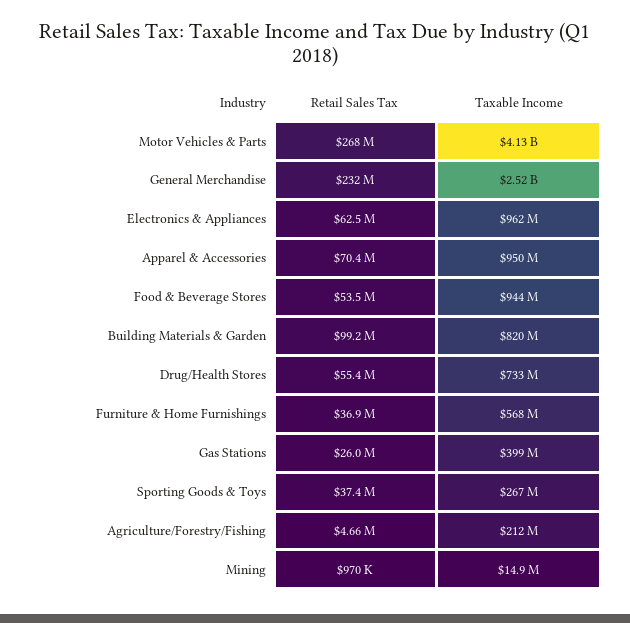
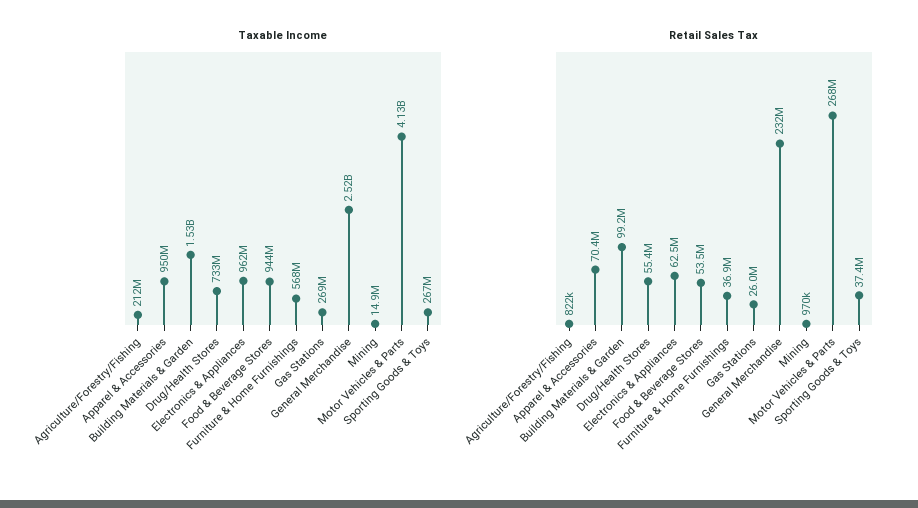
Taxable Income, Building Materials & Garden: 820000000 -> 1530000000
Taxable Income, Gas Stations: 399000000 -> 269000000
Retail Sales Tax, Agriculture/Forestry/Fishing: 4660000 -> 822000

